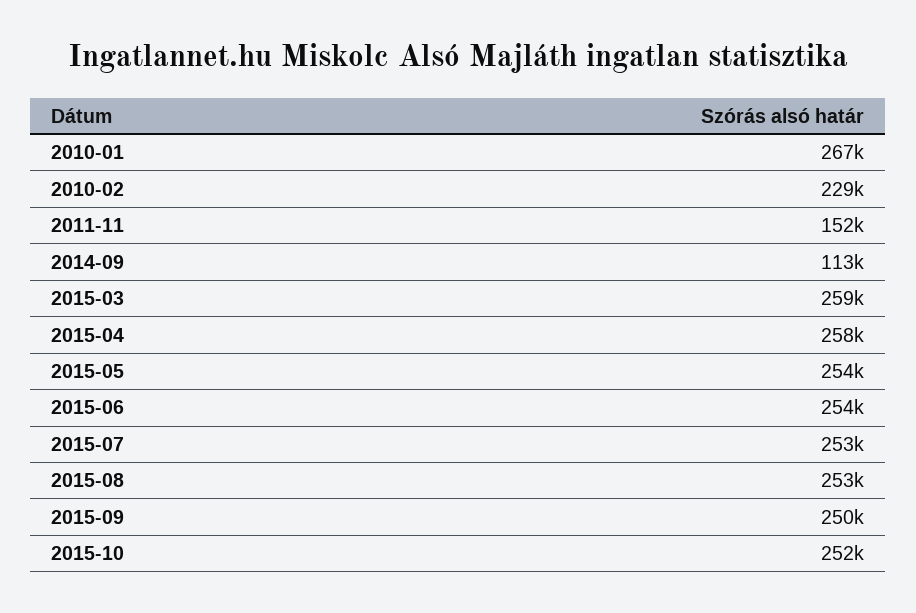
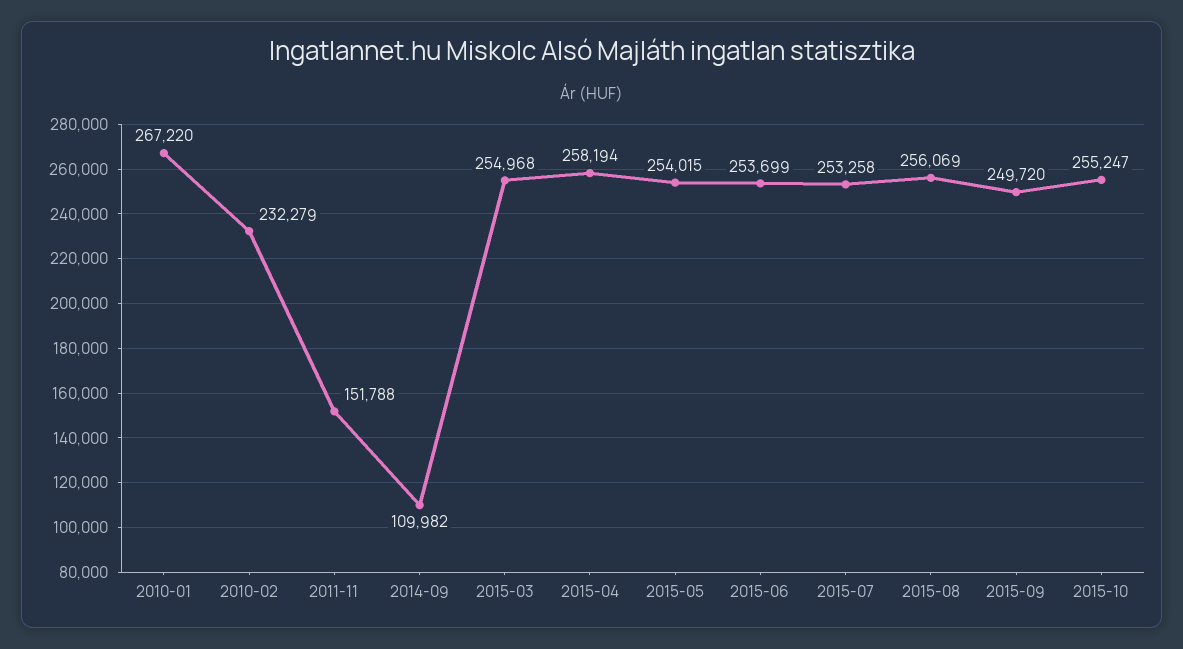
2010-02: 229000 -> 232279
2014-09: 113000 -> 109982
2015-03: 259000 -> 254968
2015-08: 253000 -> 256069
2015-10: 252000 -> 255247

